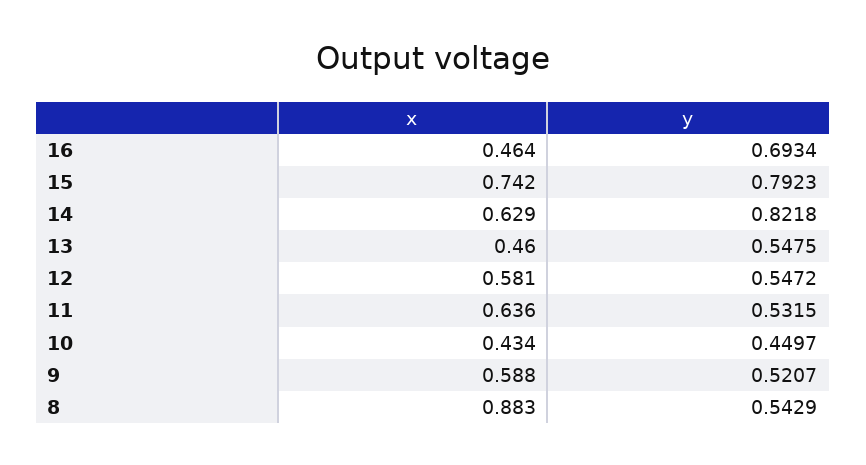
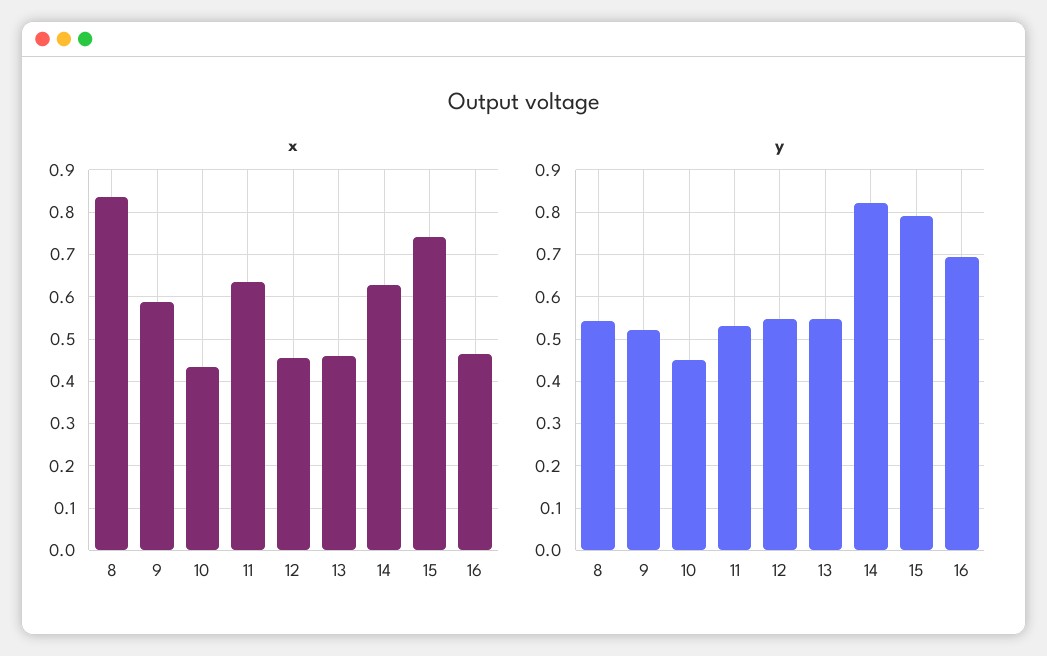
x, 12: 0.581 -> 0.46
x, 8: 0.883 -> 0.84

